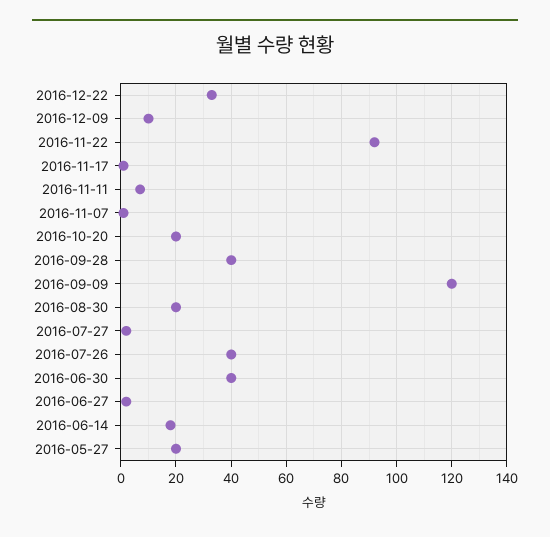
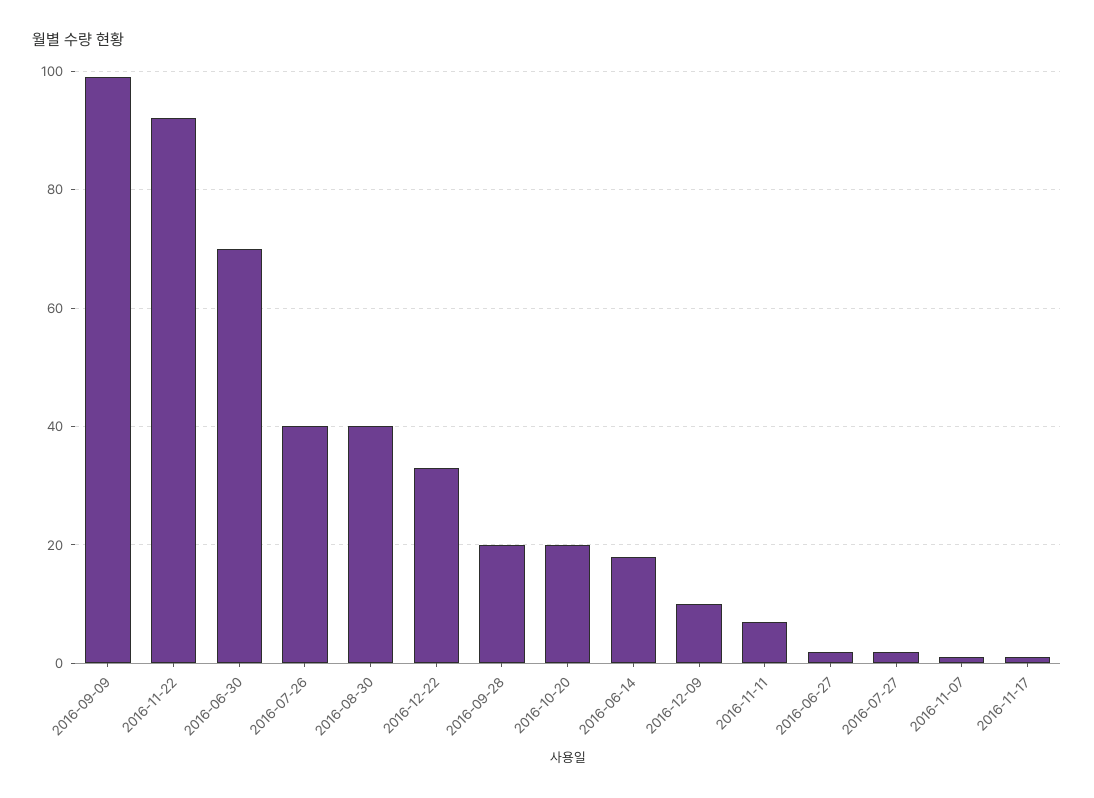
2016-09-28: 40 -> 20
2016-09-09: 120 -> 100
2016-08-30: 20 -> 40
2016-06-30: 40 -> 70
2016-05-27: 20 -> none

